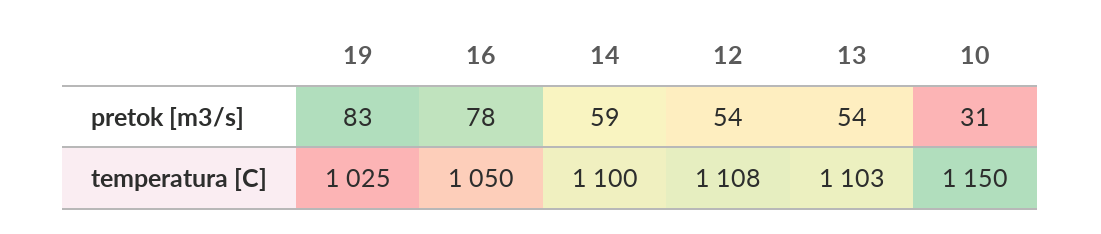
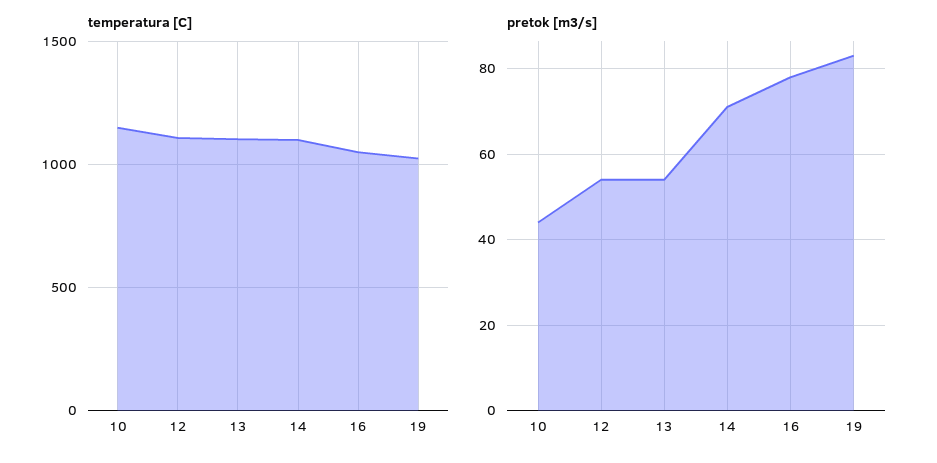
pretok [m3/s], 14: 59 -> 70
pretok [m3/s], 10: 31 -> 45

